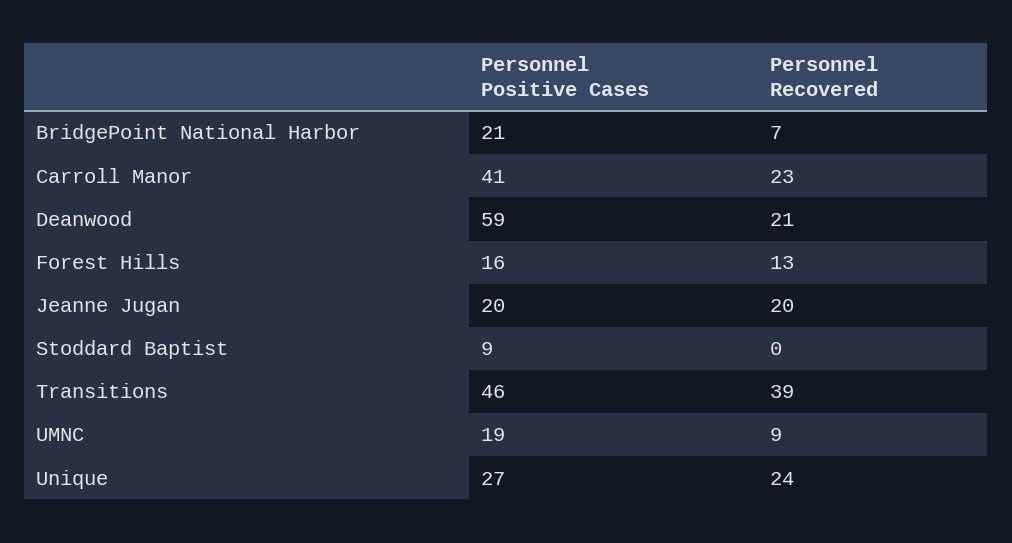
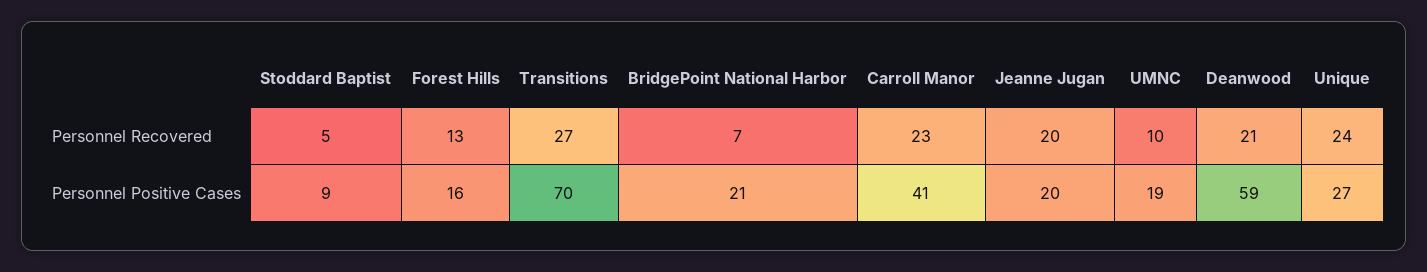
Personnel Recovered, Stoddard Baptist: 0 -> 5
Personnel Positive Cases, Transitions: 46 -> 70
Personnel Recovered, Transitions: 39 -> 27
Personnel Recovered, UMNC: 9 -> 10

